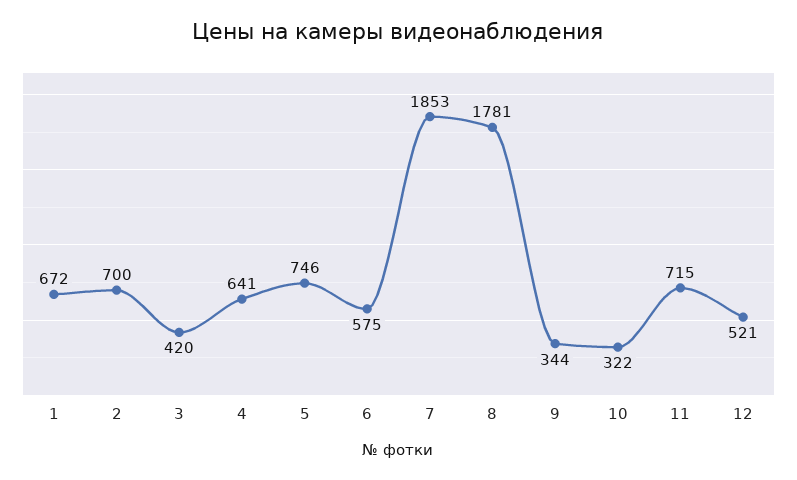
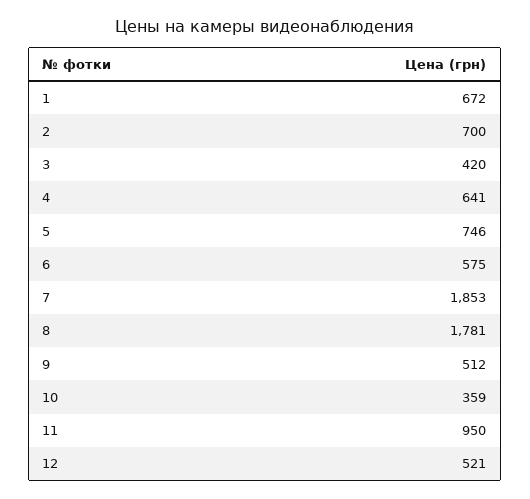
9: 344 -> 512
10: 322 -> 359
11: 715 -> 950

